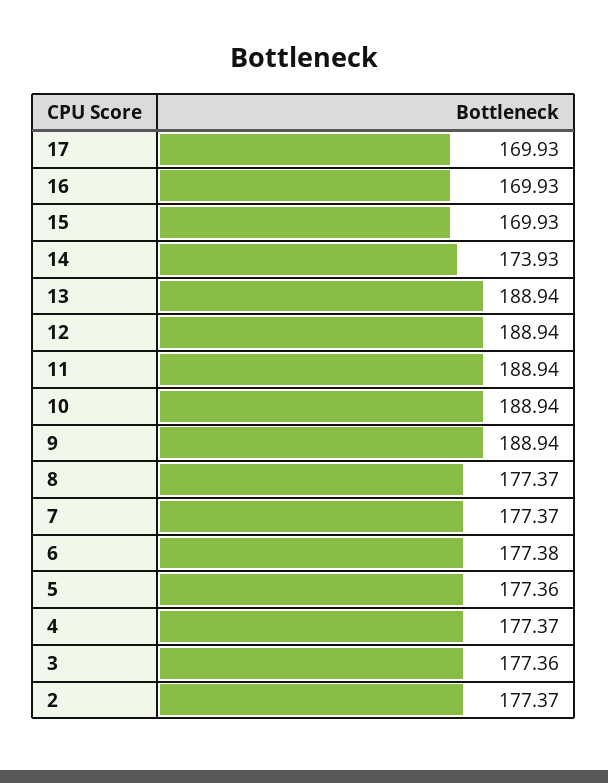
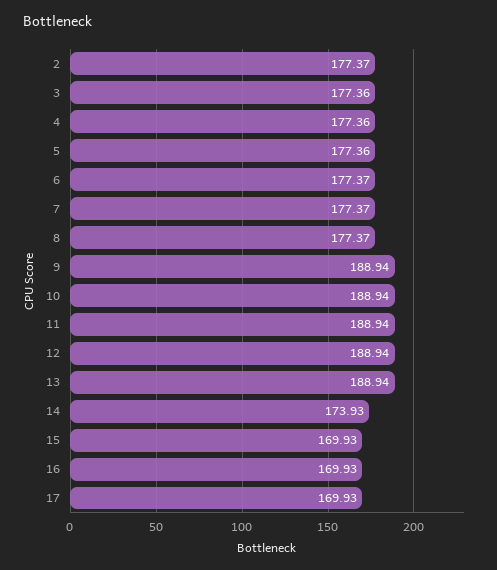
6: 177.38 -> 177.37
4: 177.37 -> 177.36

